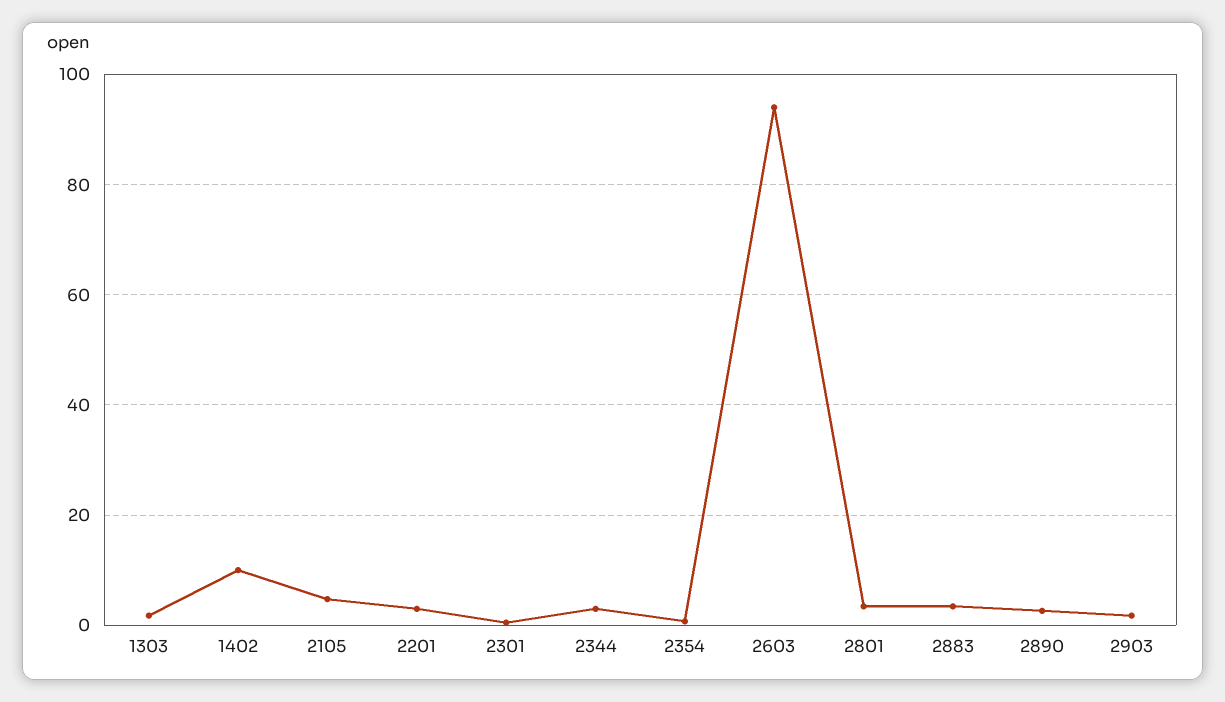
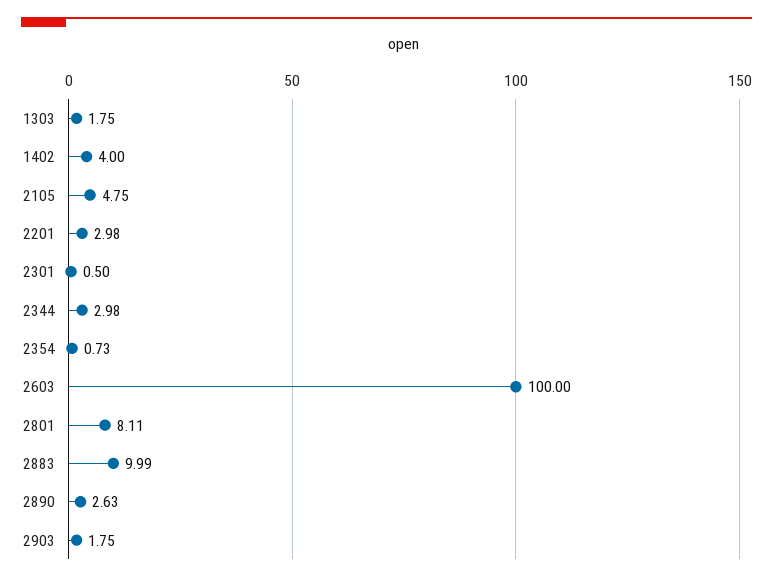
1402: 10 -> 4
2603: 94 -> 100
2801: 4 -> 8.11
2883: 4 -> 9.99

